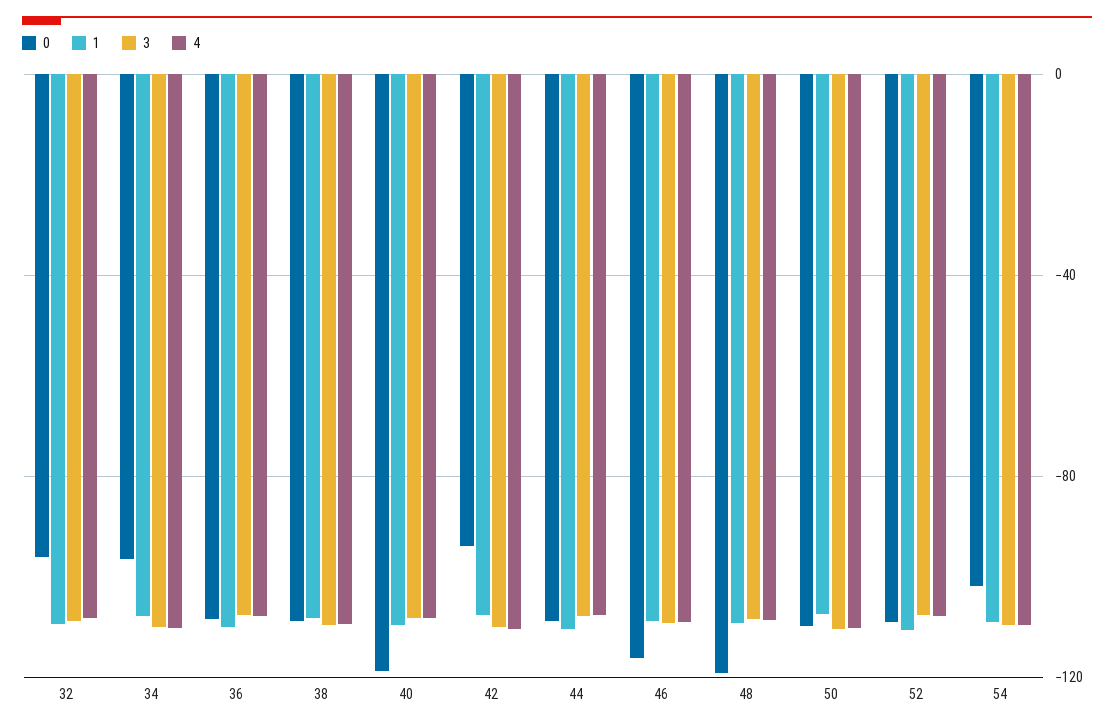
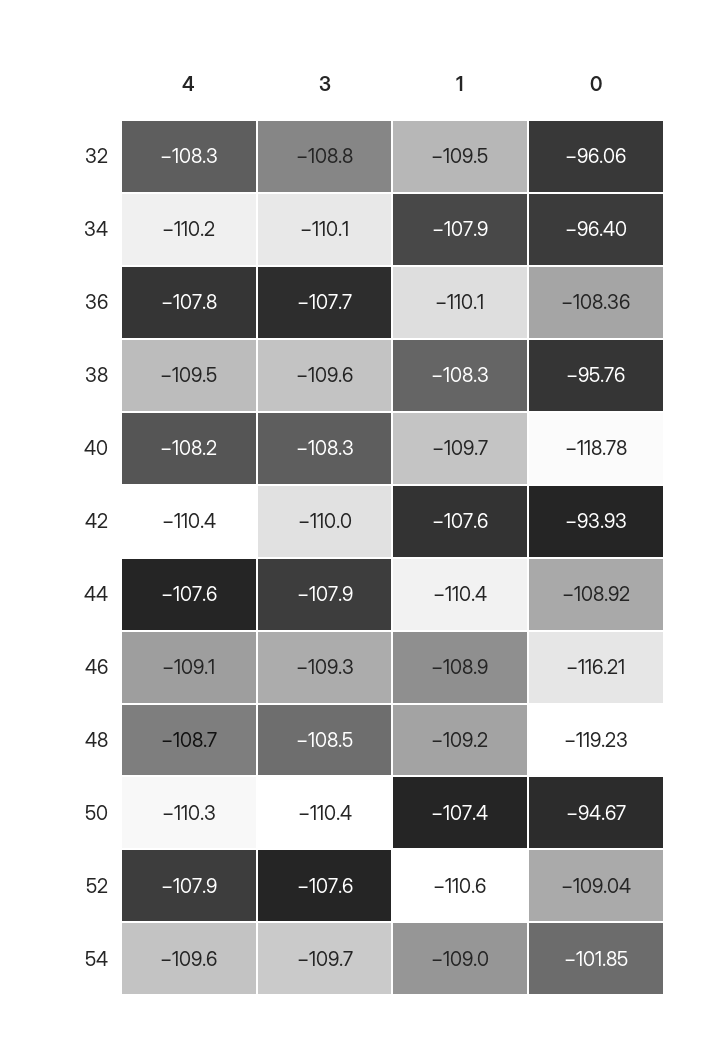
0, 38: -110 -> -95.76
0, 50: -110 -> -94.67

